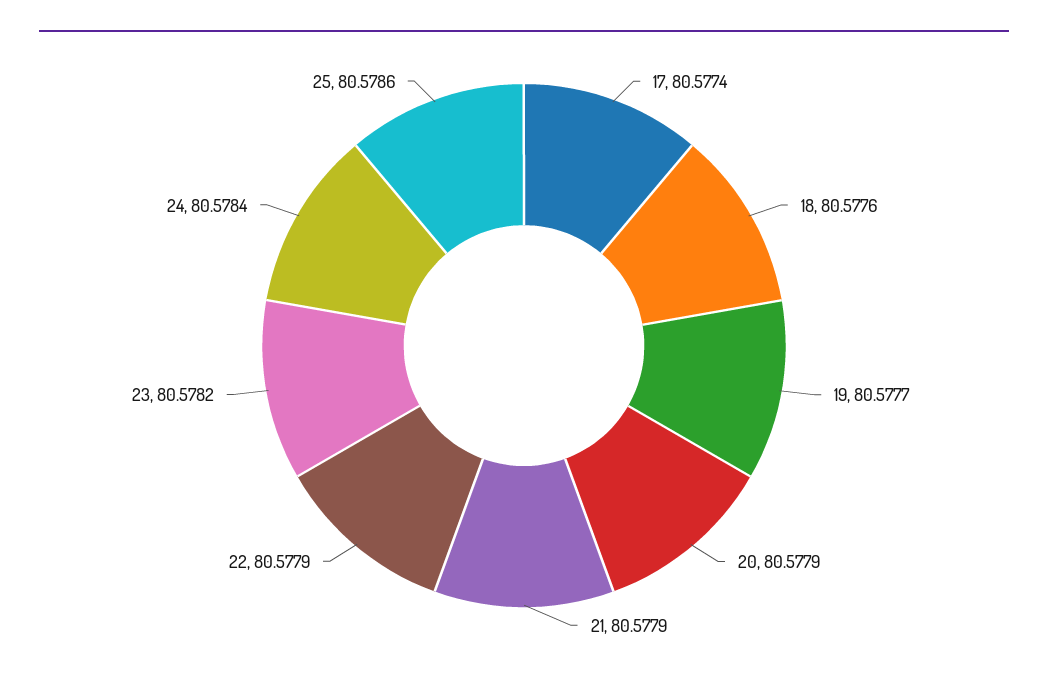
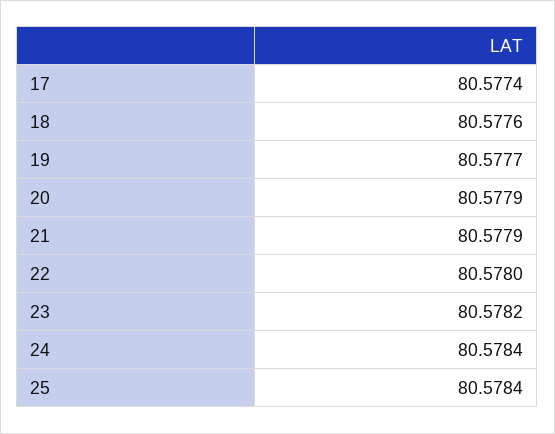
22: 80.5779 -> 80.578
25: 80.5786 -> 80.5784

